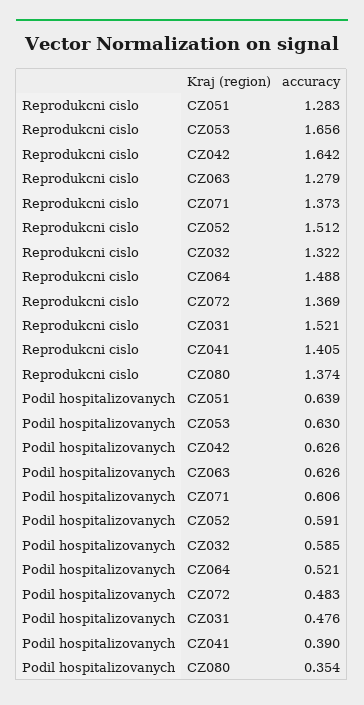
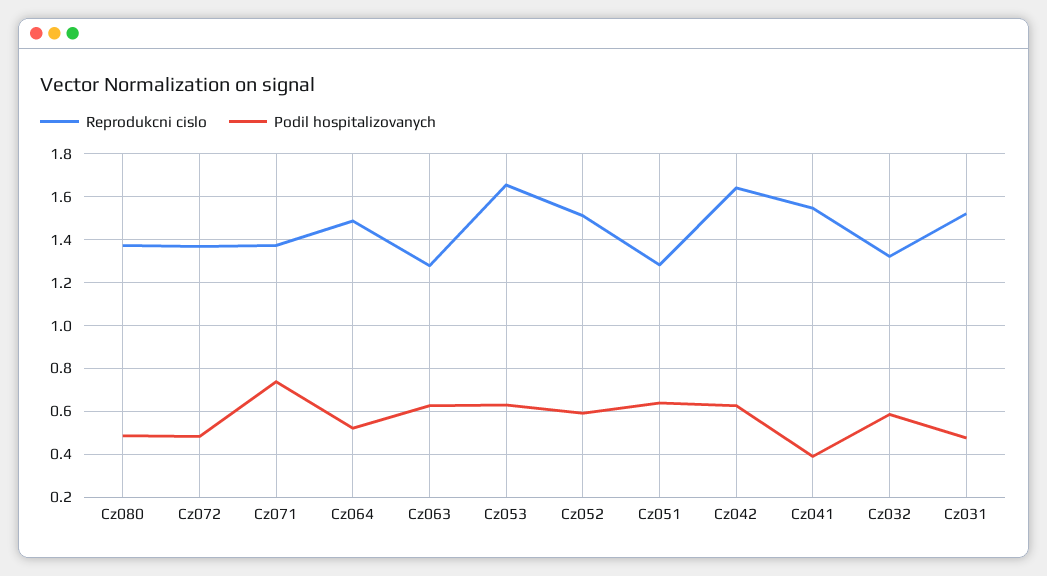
Reprodukcni cislo, CZ041: 1.405 -> 1.55
Podil hospitalizovanych, CZ071: 0.606 -> 0.75
Podil hospitalizovanych, CZ080: 0.354 -> 0.5

